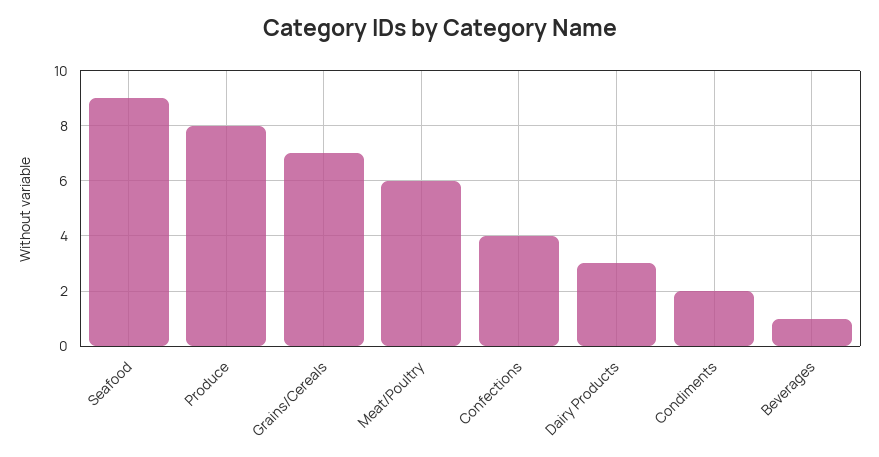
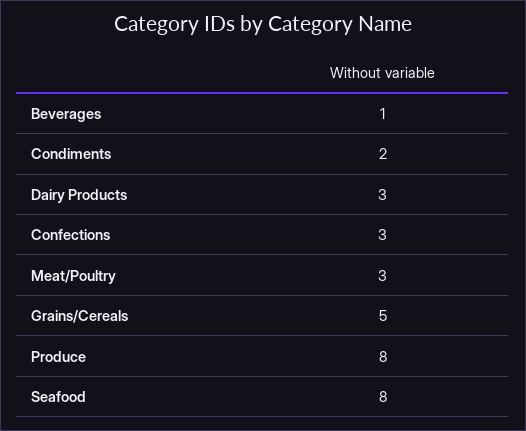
Seafood: 9 -> 8
Grains/Cereals: 7 -> 5
Meat/Poultry: 6 -> 3
Confections: 4 -> 3

